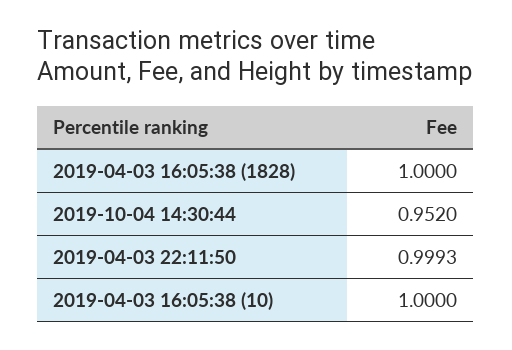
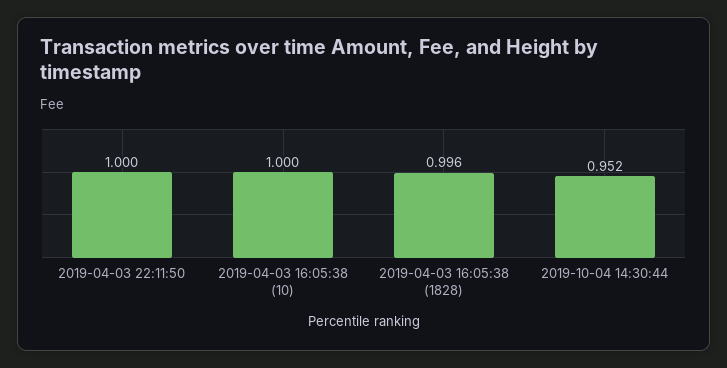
2019-04-03 16:05:38 (1828): 1 -> 0.996
2019-04-03 22:11:50: 0.9993 -> 1

